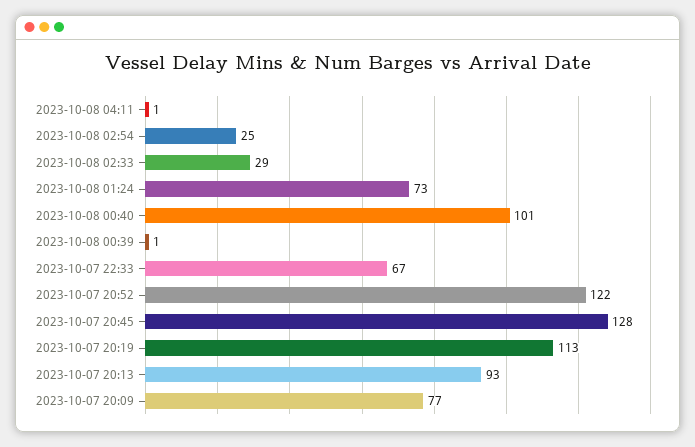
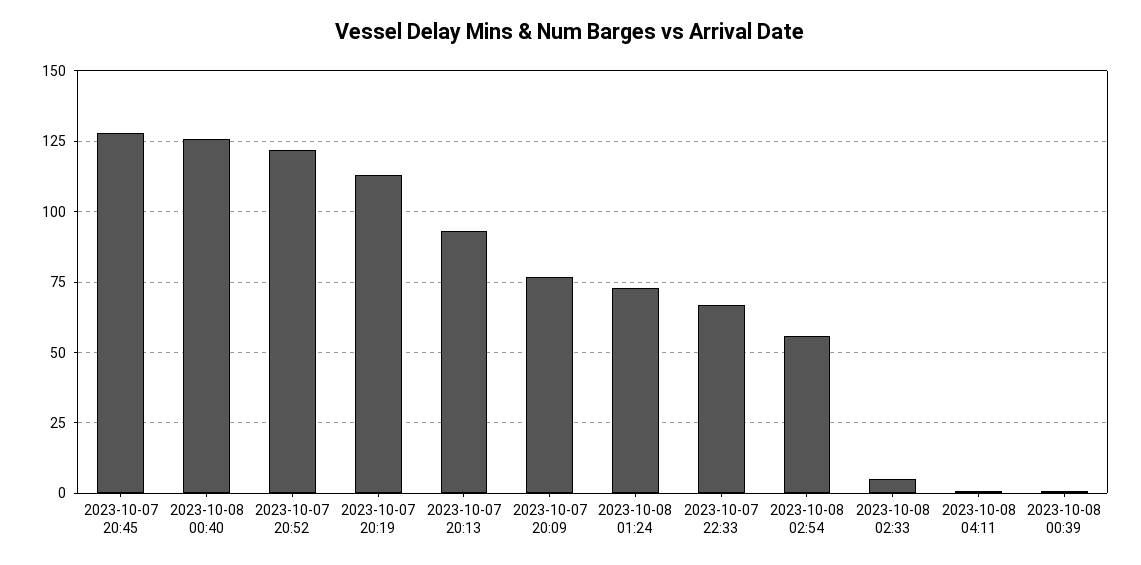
2023-10-08 02:54: 25 -> 55
2023-10-08 02:33: 29 -> 5
2023-10-08 00:40: 101 -> 125

